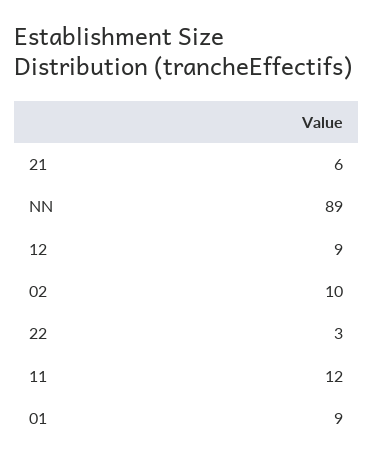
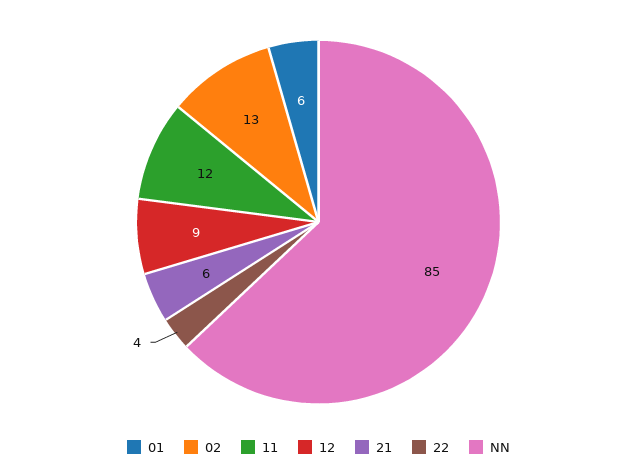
NN: 89 -> 85
02: 10 -> 13
22: 3 -> 4
01: 9 -> 6

